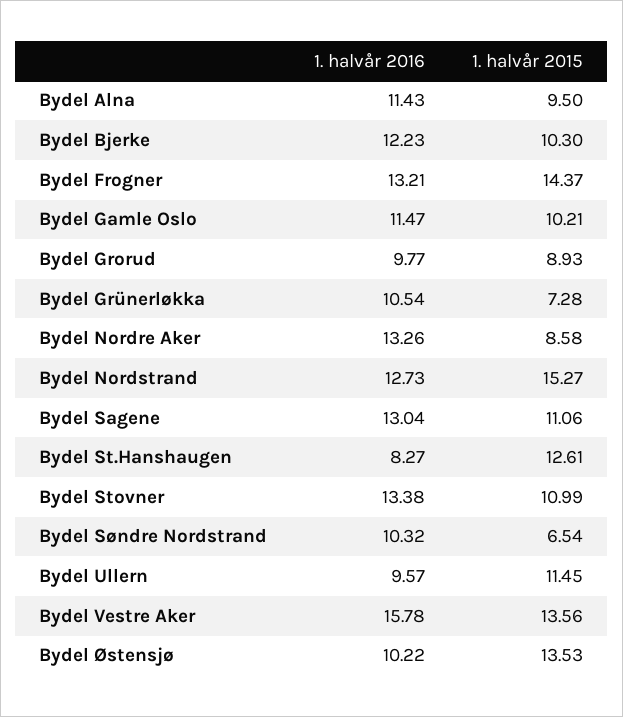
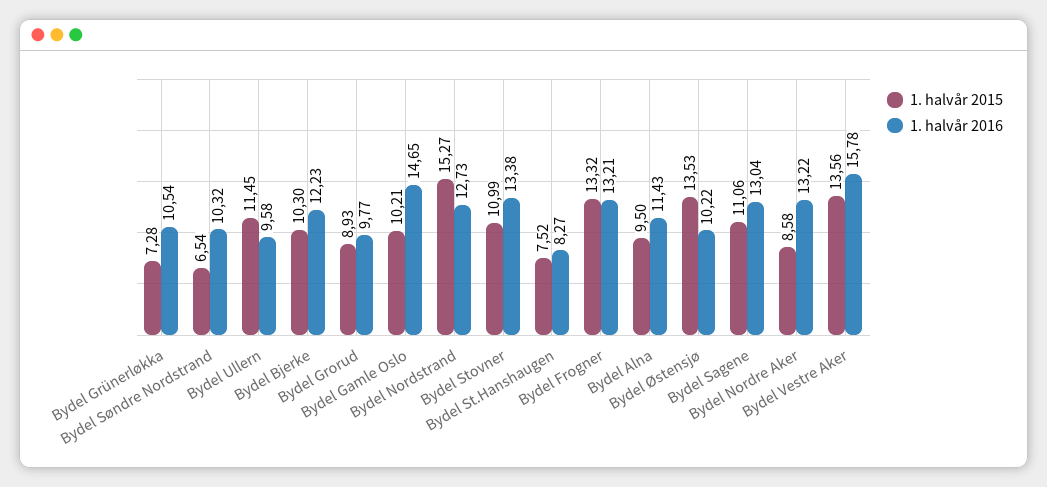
1. halvår 2015, Bydel Frogner: 14.37 -> 13.32
1. halvår 2016, Bydel Gamle Oslo: 11.47 -> 14.65
1. halvår 2016, Bydel Nordre Aker: 13.26 -> 13.22
1. halvår 2015, Bydel St.Hanshaugen: 12.61 -> 7.52
1. halvår 2016, Bydel Ullern: 9.57 -> 9.58

